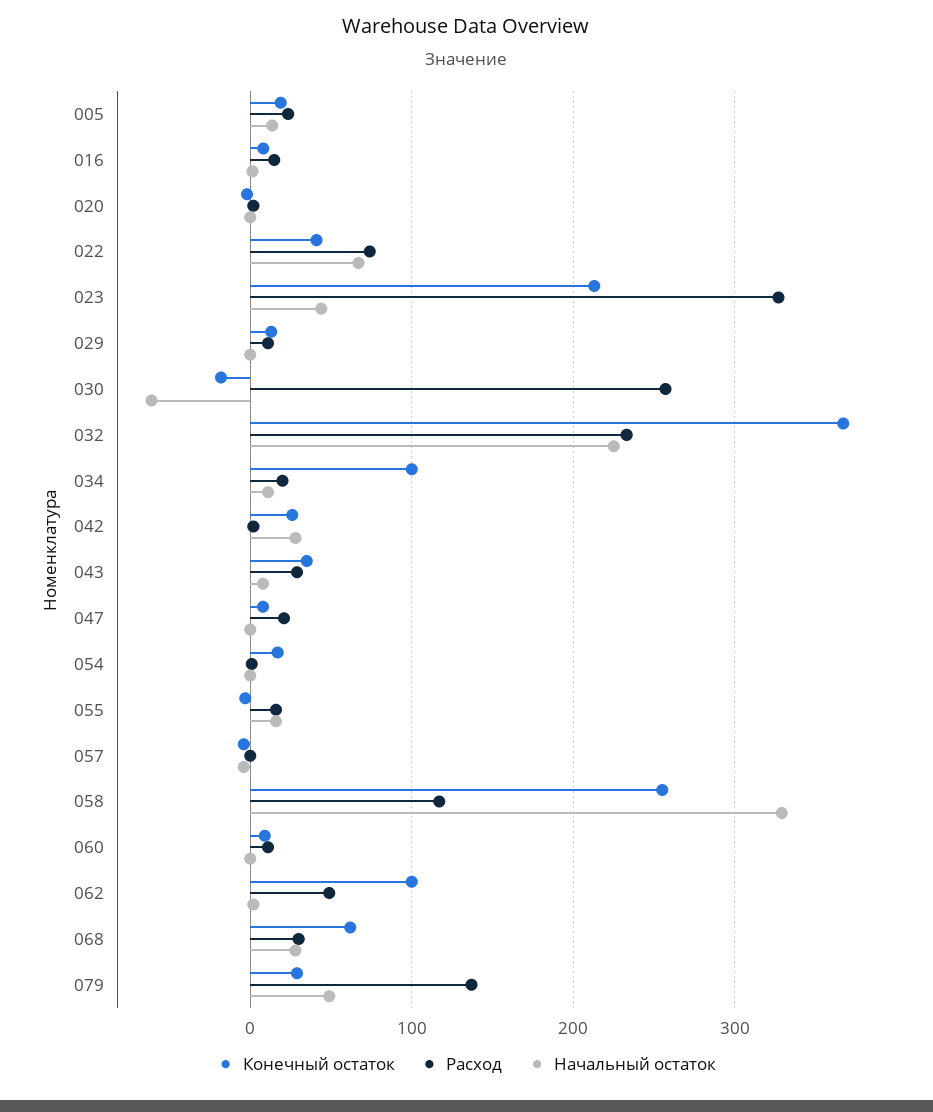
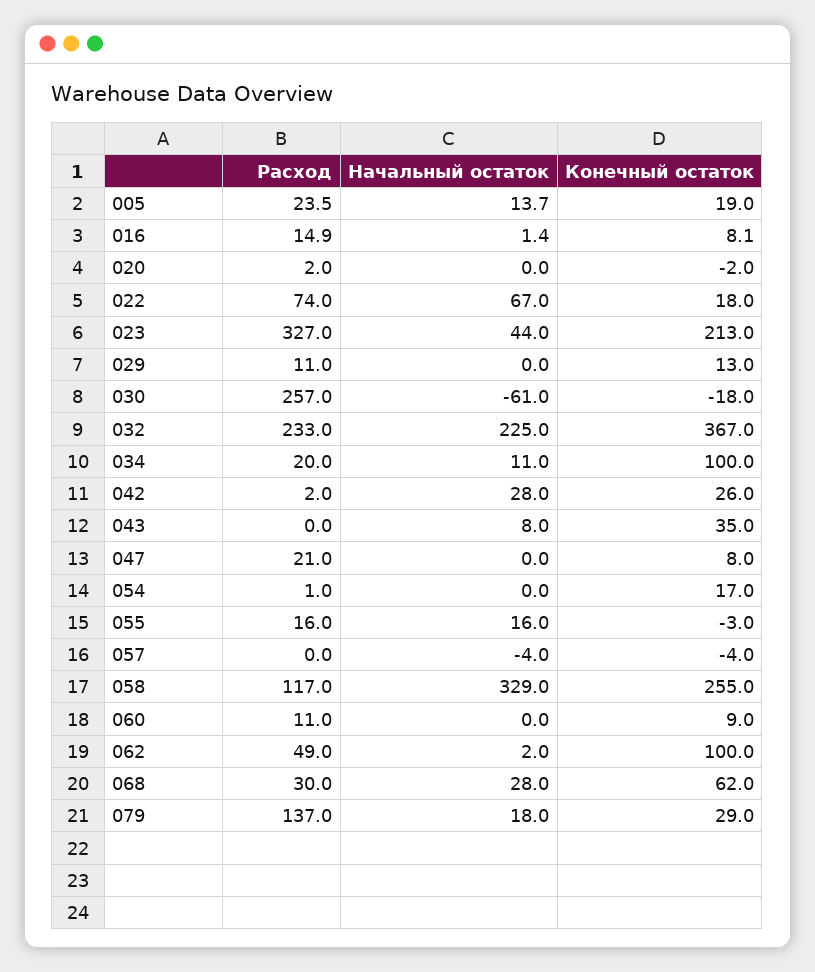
Конечный остаток, 022: 40 -> 18
Расход, 043: 30 -> 0
Начальный остаток, 079: 50 -> 18

